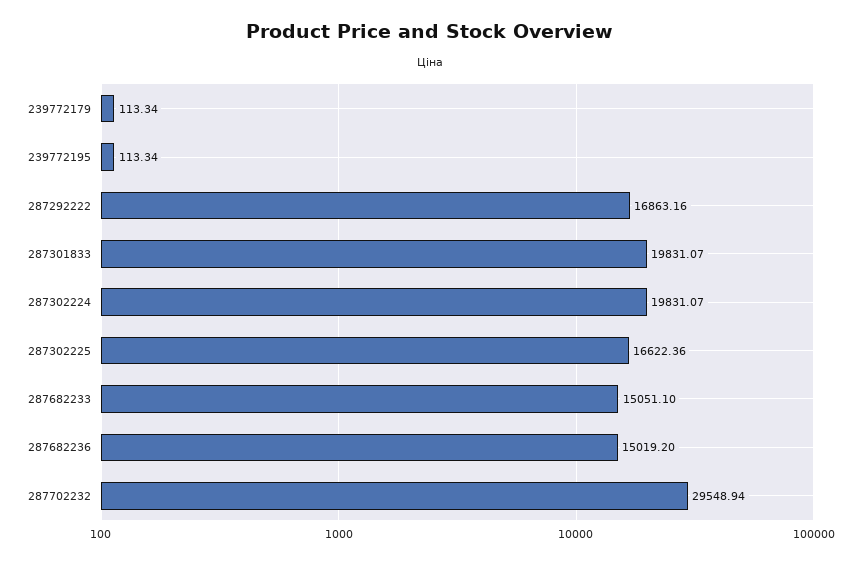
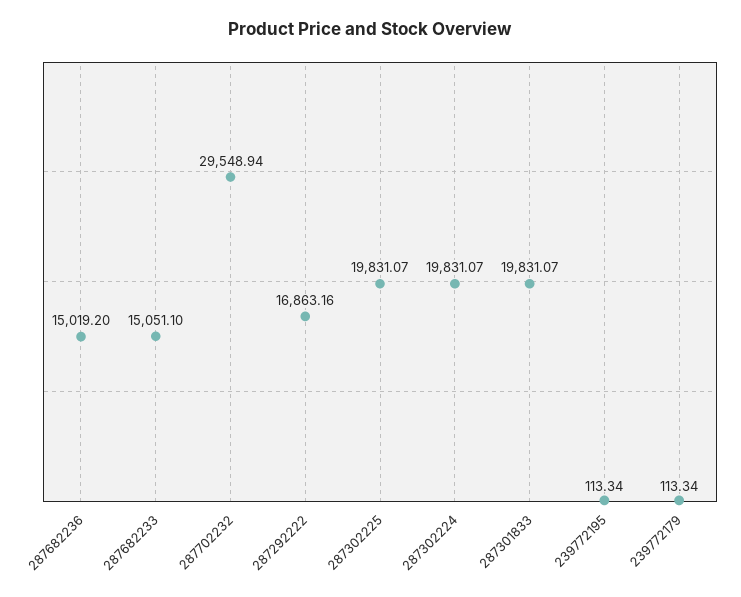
287302225: 16622.36 -> 19831.07

